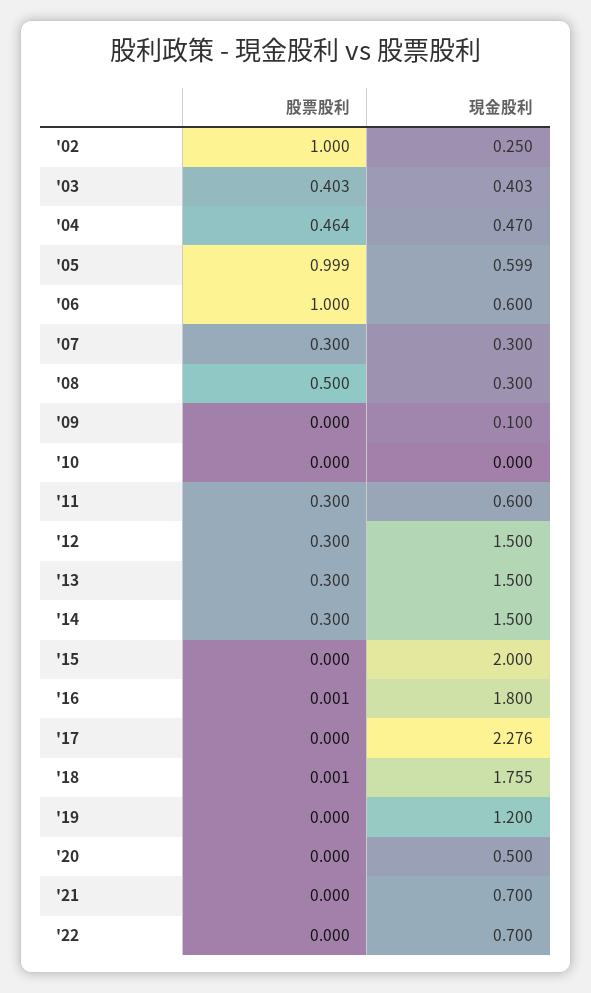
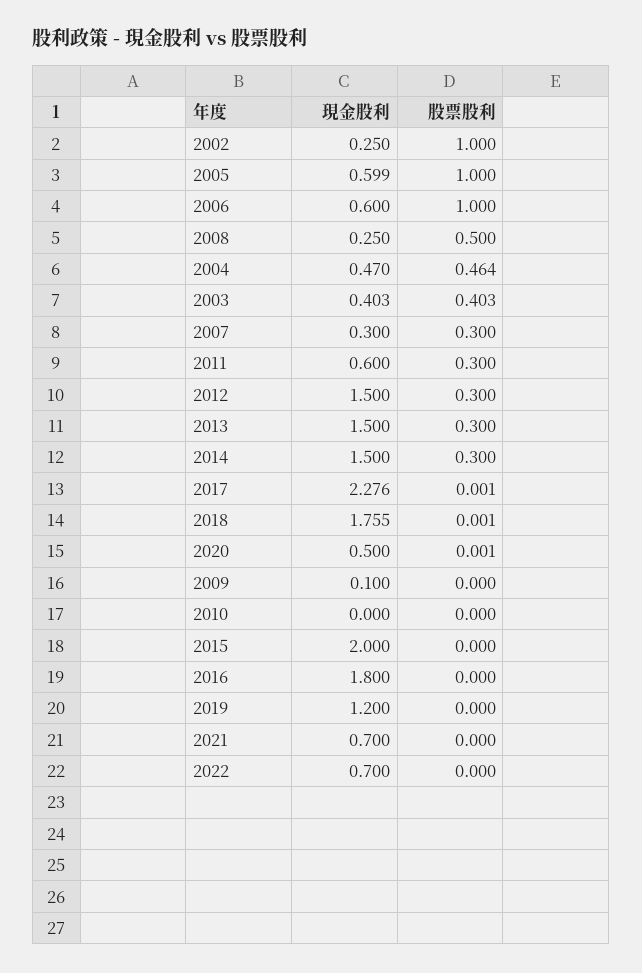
股票股利, '05: 0.999 -> 1
現金股利, '08: 0.3 -> 0.25
股票股利, '16: 0.001 -> 0
股票股利, '17: 0 -> 0.001
股票股利, '20: 0 -> 0.001

